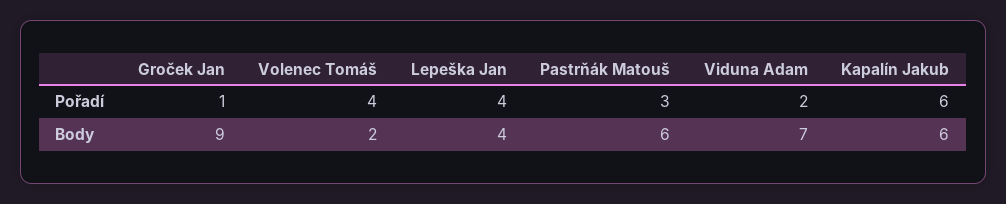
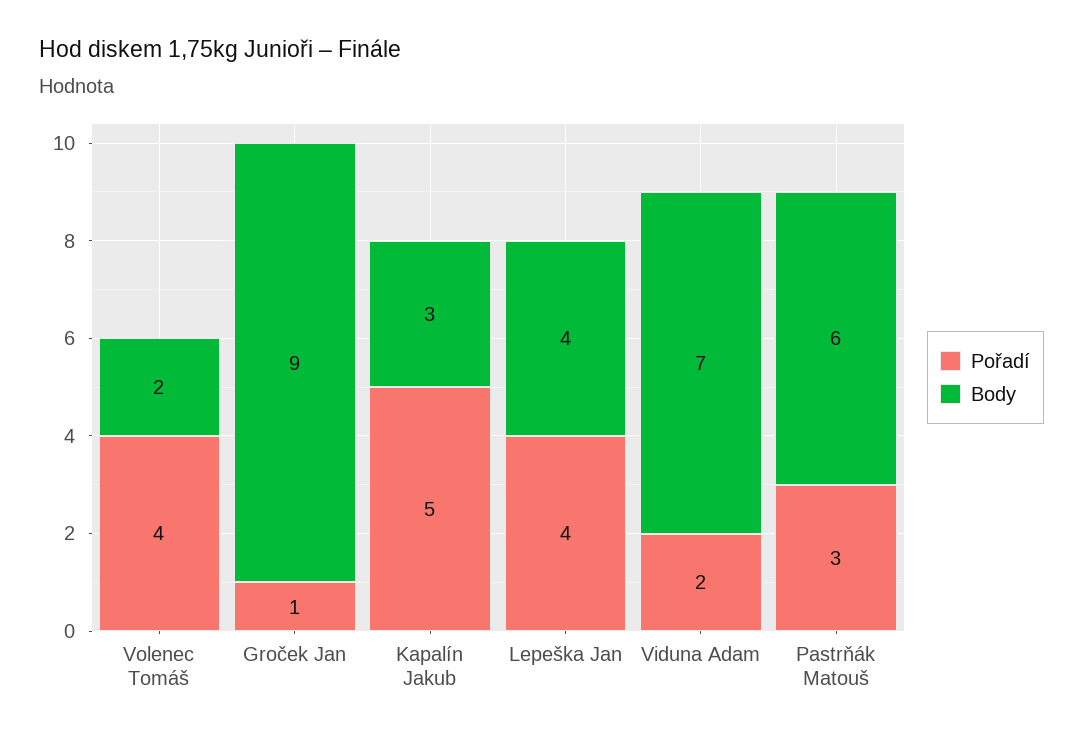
Pořadí, Kapalín Jakub: 6 -> 5
Body, Kapalín Jakub: 6 -> 3

